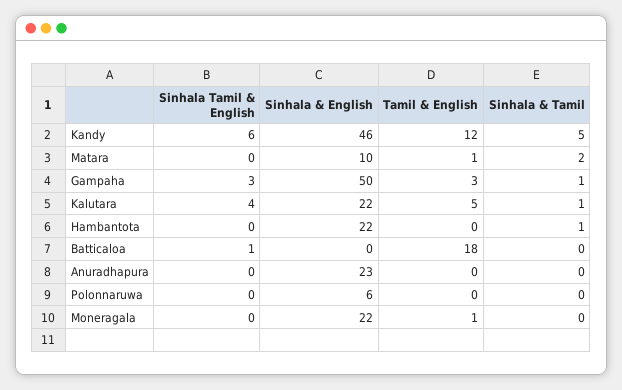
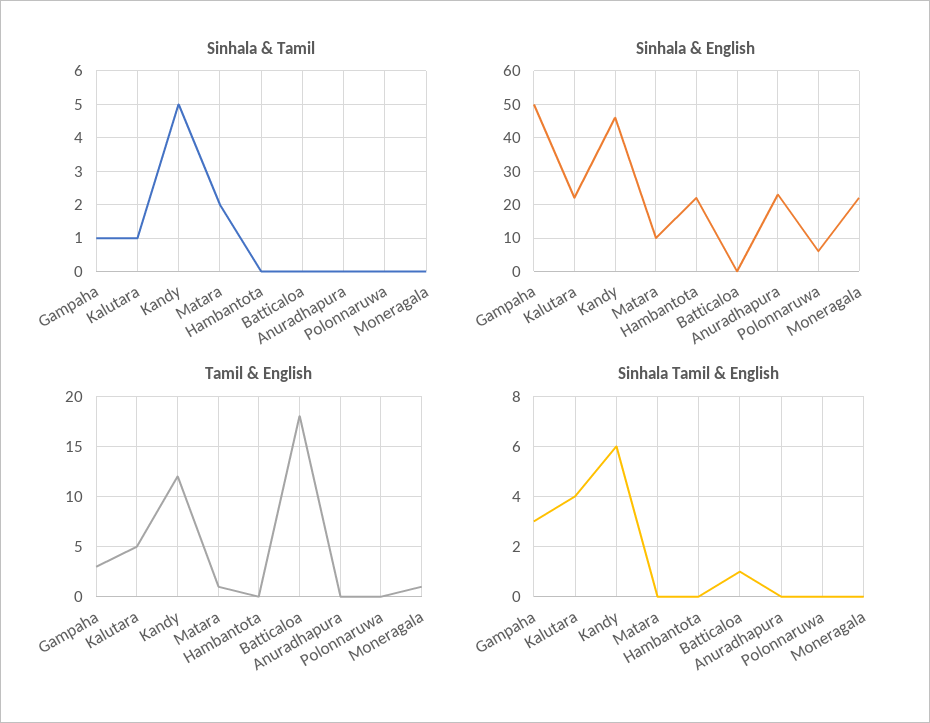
Sinhala & Tamil, Hambantota: 1 -> 0

